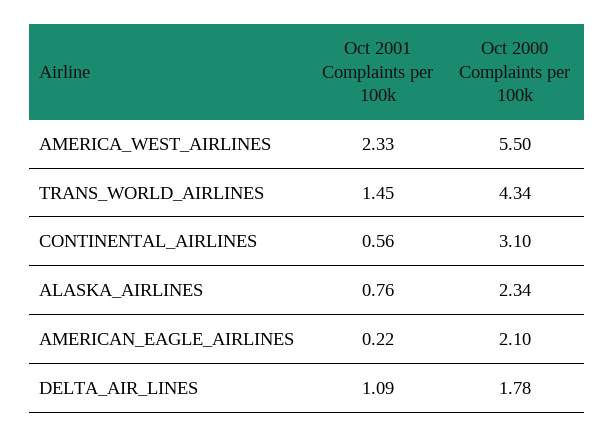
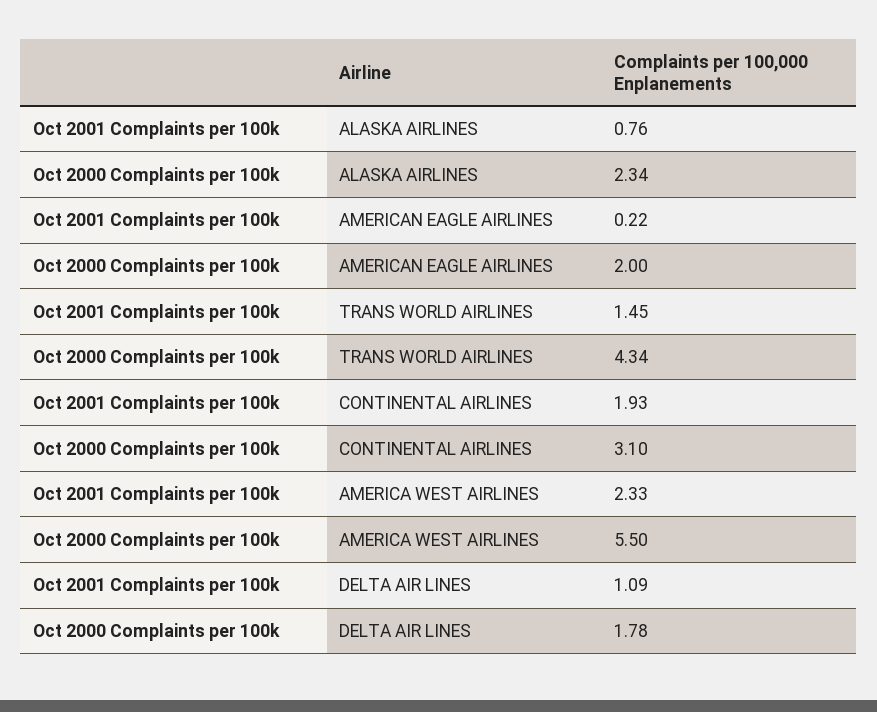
Oct 2001 Complaints per 100k, CONTINENTAL_AIRLINES: 0.56 -> 1.93
Oct 2000 Complaints per 100k, AMERICAN_EAGLE_AIRLINES: 2.1 -> 2

